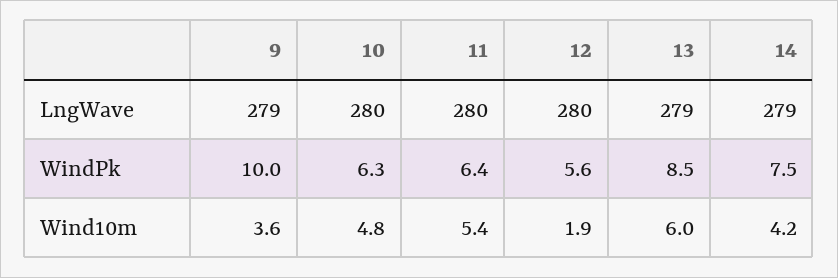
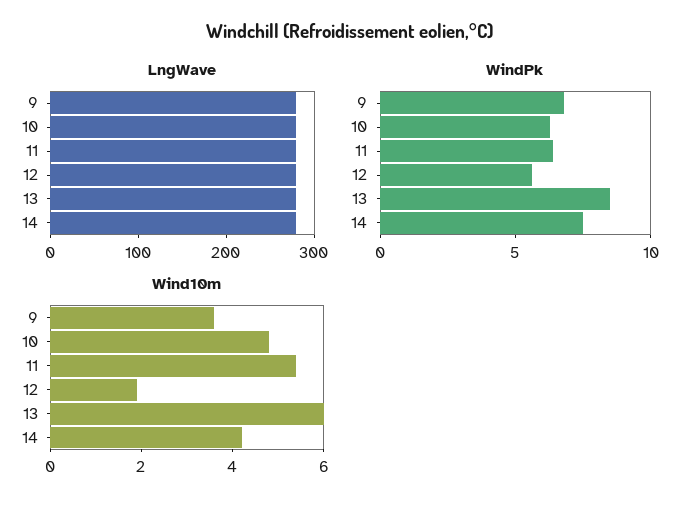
WindPk, 9: 10 -> 7

